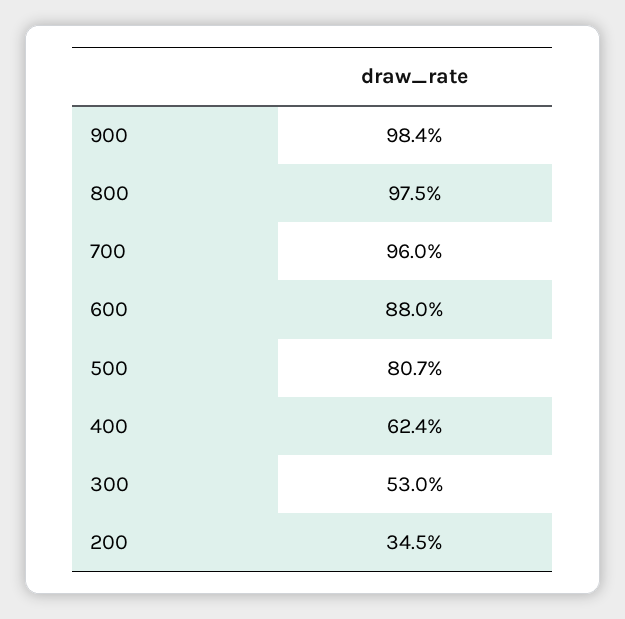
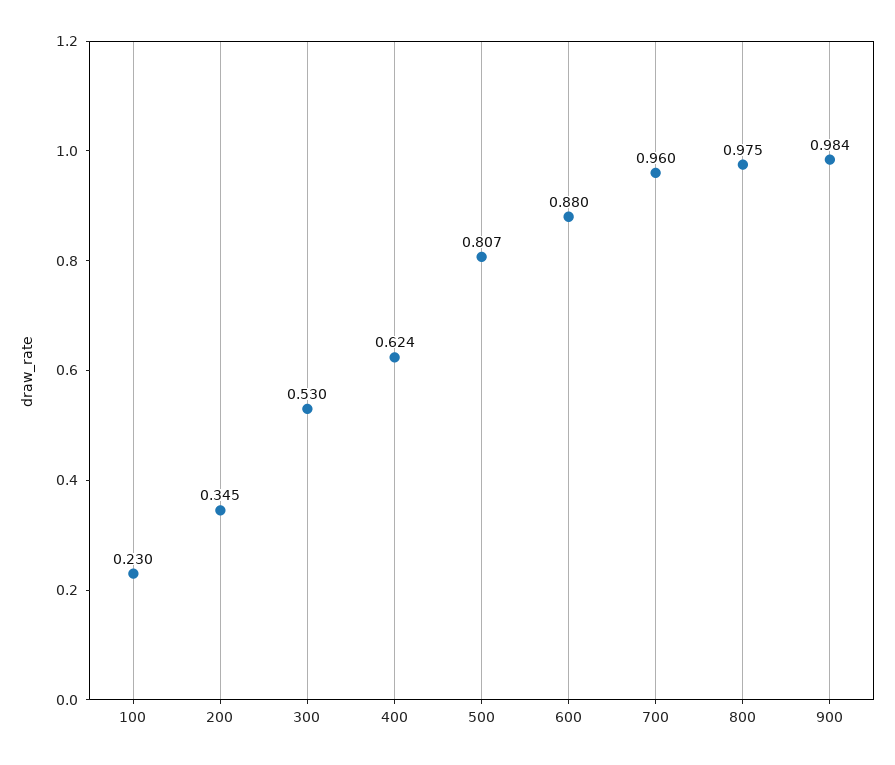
100: none -> 0.23

